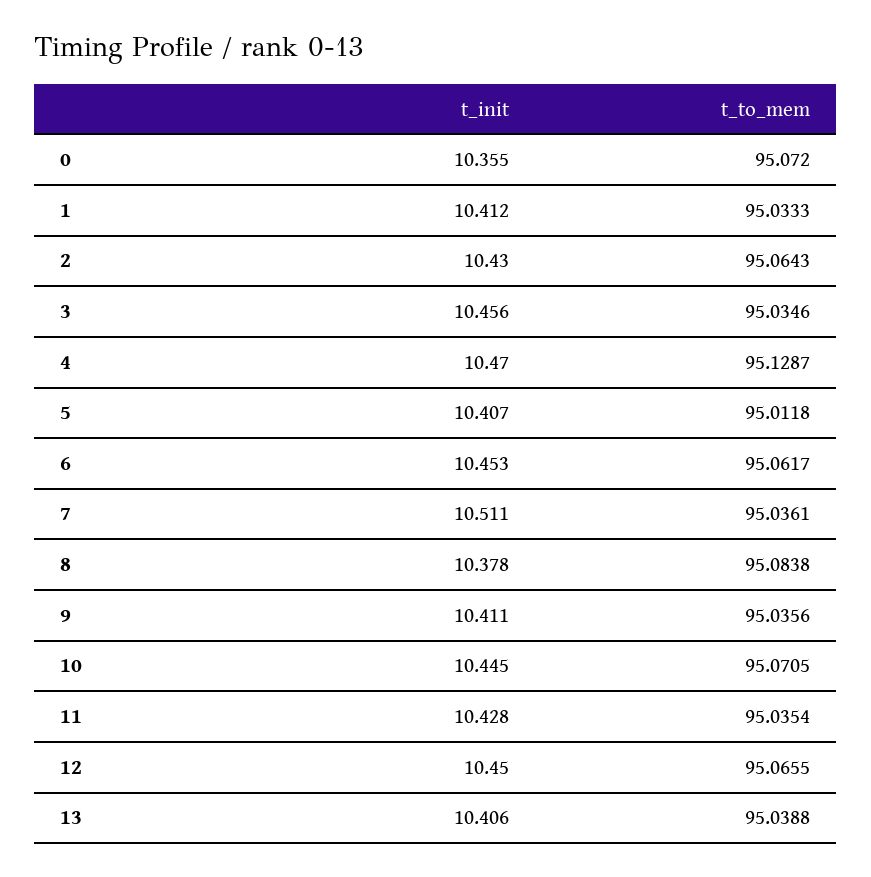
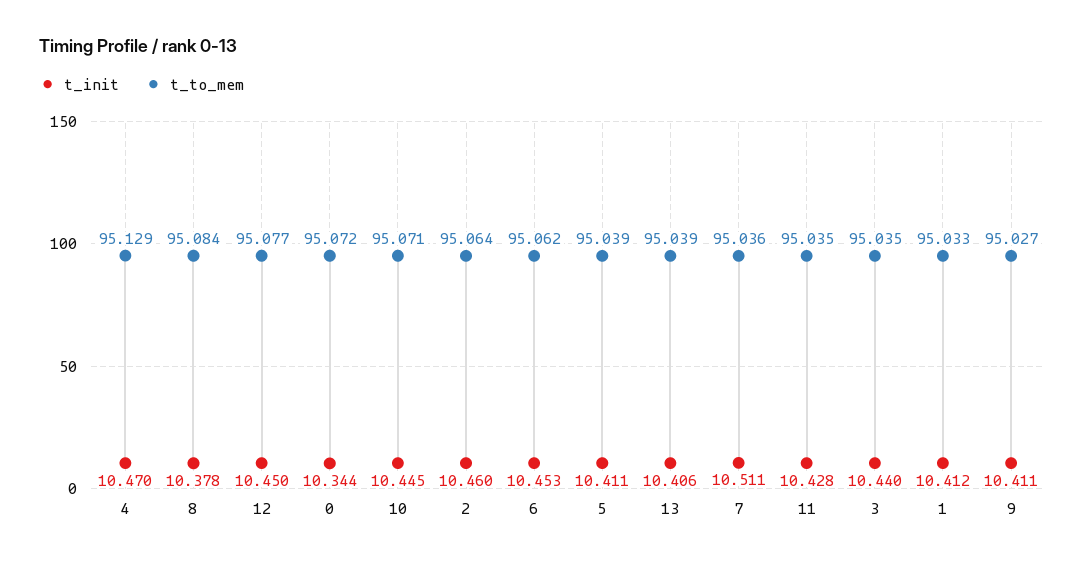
t_init, 0: 10.355 -> 10.344
t_init, 2: 10.43 -> 10.46
t_init, 3: 10.456 -> 10.44
t_init, 5: 10.407 -> 10.411
t_to_mem, 5: 95.0118 -> 95.039
t_to_mem, 9: 95.0356 -> 95.027
t_to_mem, 12: 95.0655 -> 95.077

